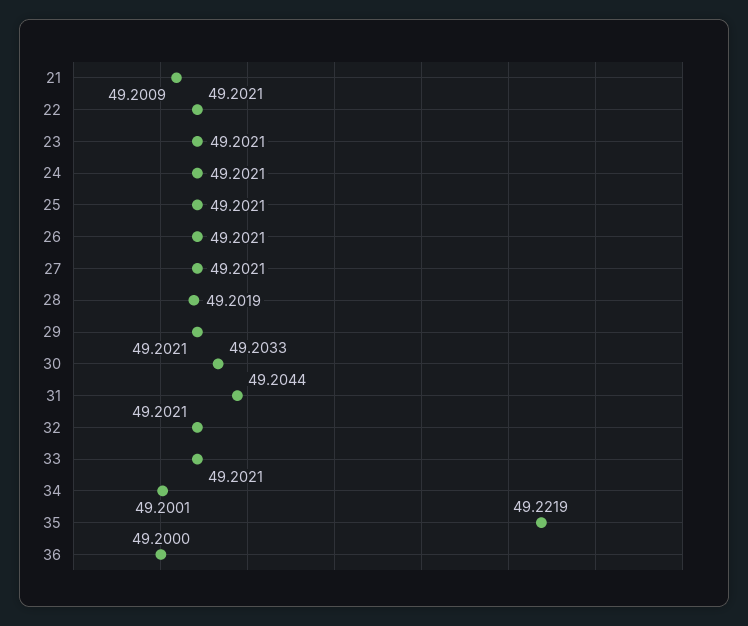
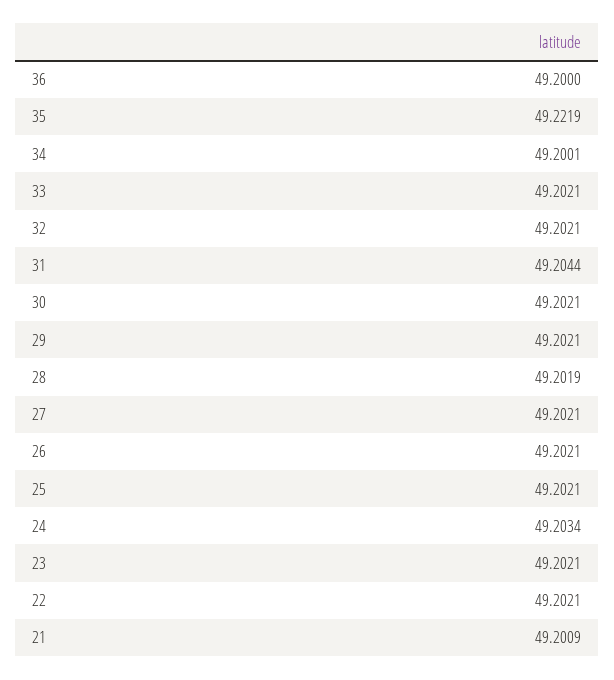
24: 49.2021 -> 49.2034
30: 49.2033 -> 49.2021

